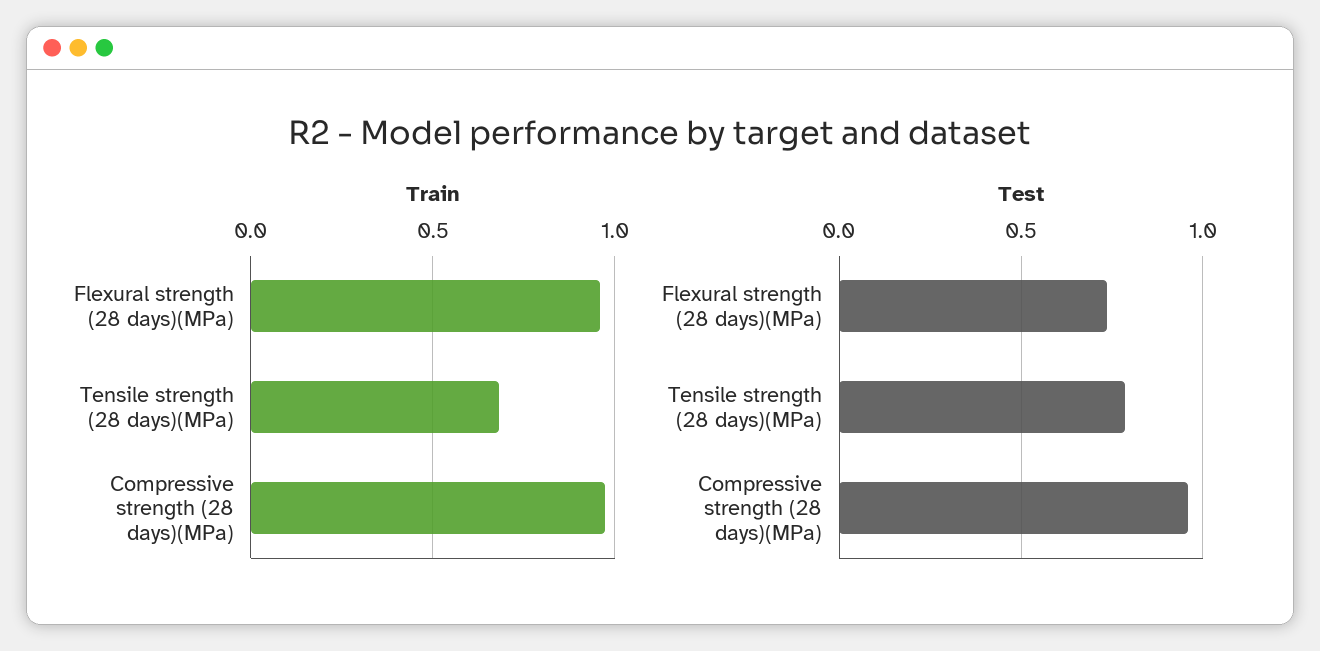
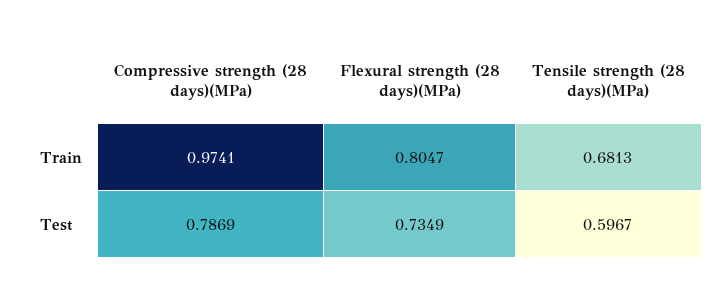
Train, Flexural strength (28 days)(MPa): 0.95 -> 0.8047
Test, Tensile strength (28 days)(MPa): 0.8 -> 0.5967
Test, Compressive strength (28 days)(MPa): 0.95 -> 0.7869

